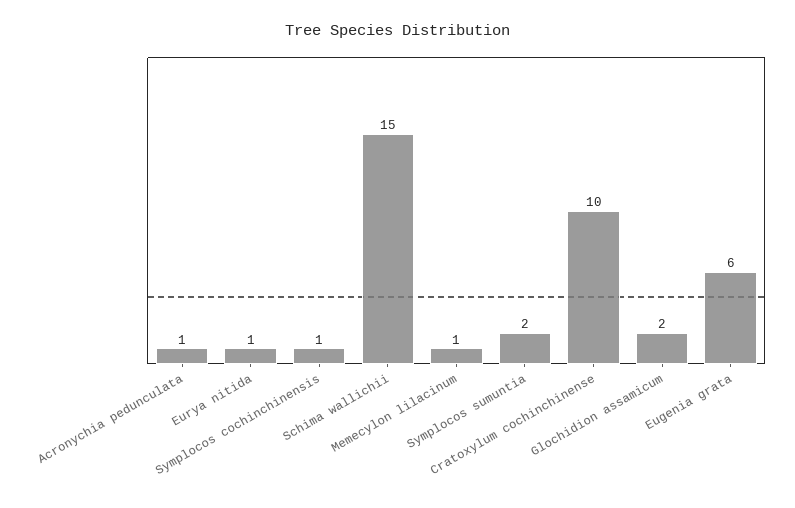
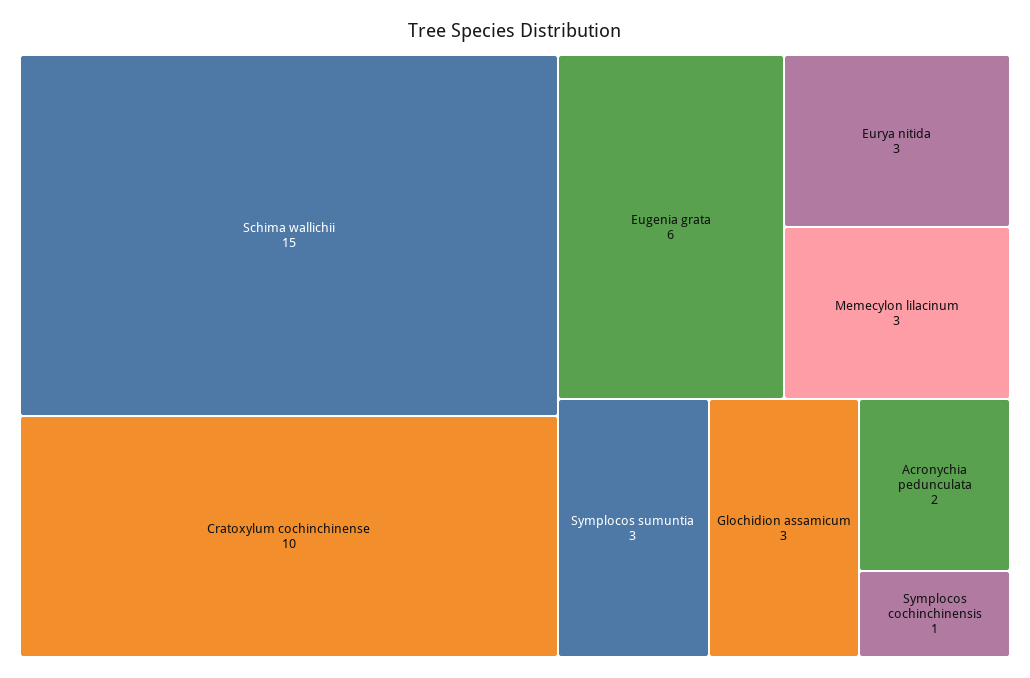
Acronychia pedunculata: 1 -> 2
Eurya nitida: 1 -> 3
Memecylon lilacinum: 1 -> 3
Symplocos sumuntia: 2 -> 3
Glochidion assamicum: 2 -> 3

